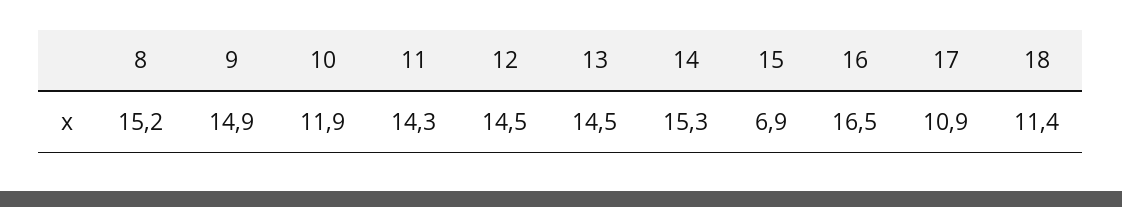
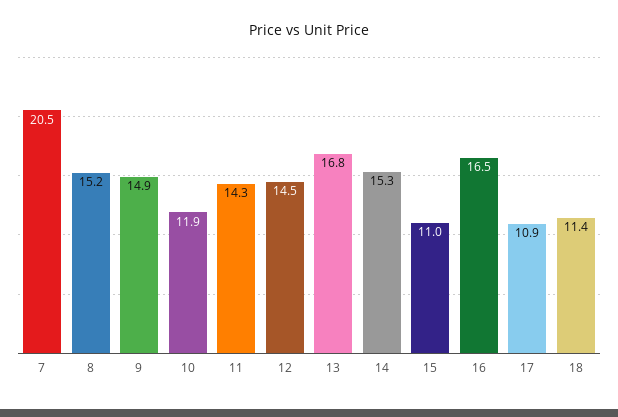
13: 14.5 -> 16.8
15: 6.9 -> 11
7: none -> 20.5

